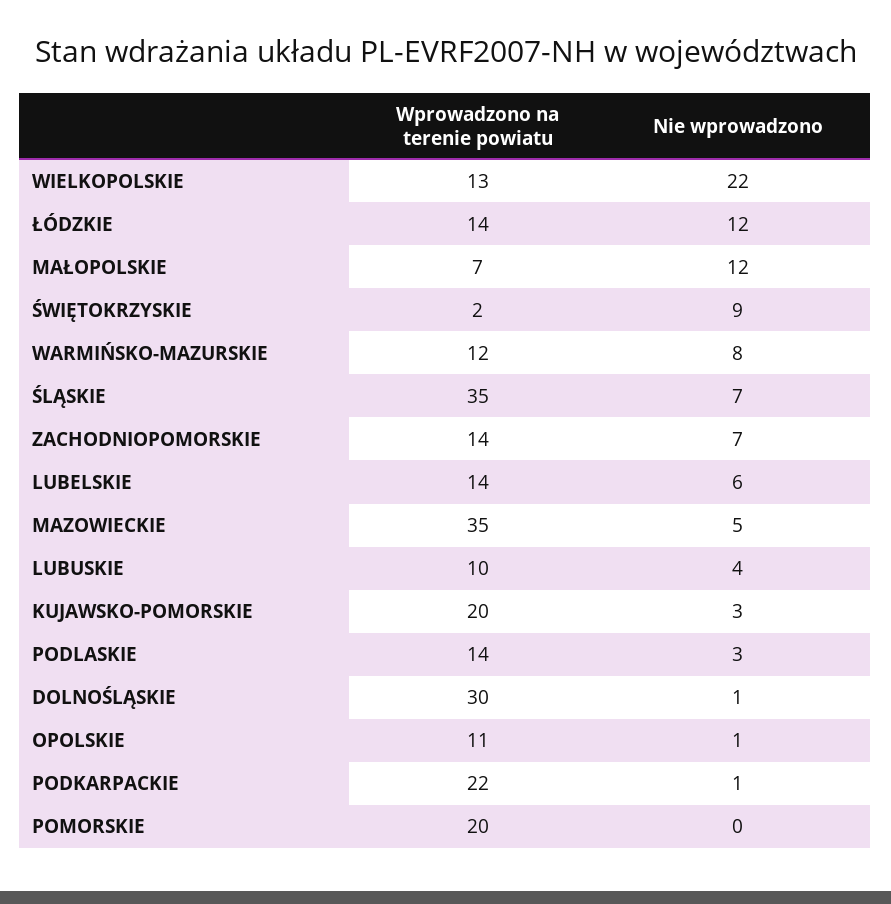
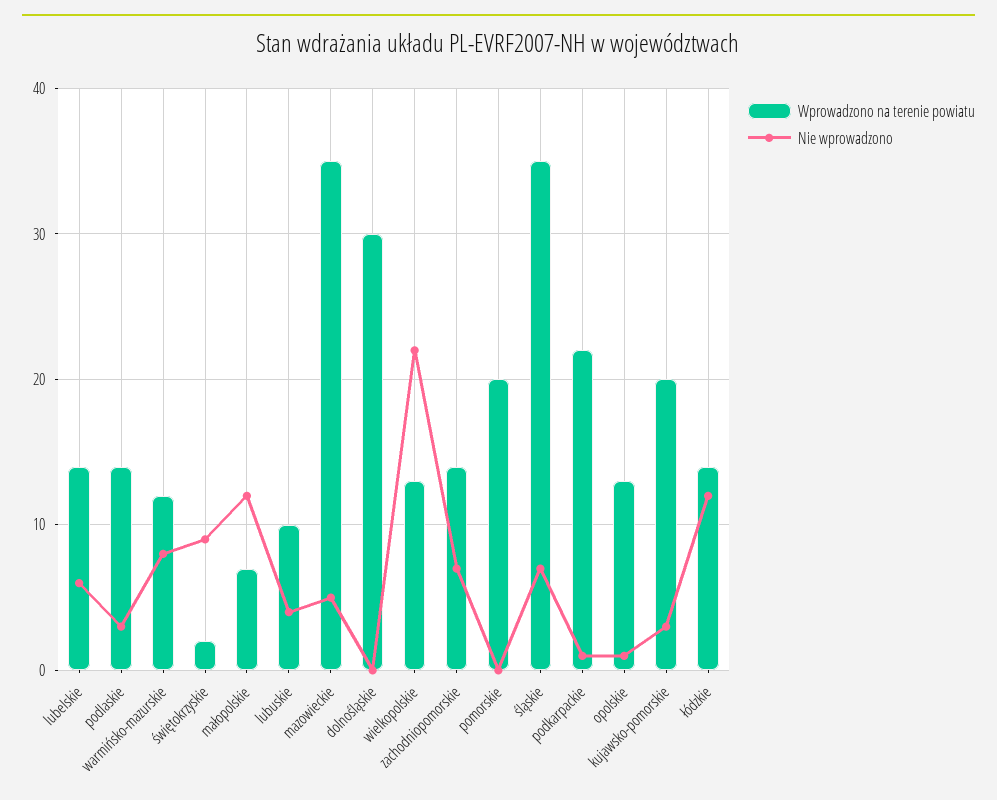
Nie wprowadzono, DOLNOŚLĄSKIE: 1 -> 0
Wprowadzono na terenie powiatu, OPOLSKIE: 11 -> 13

